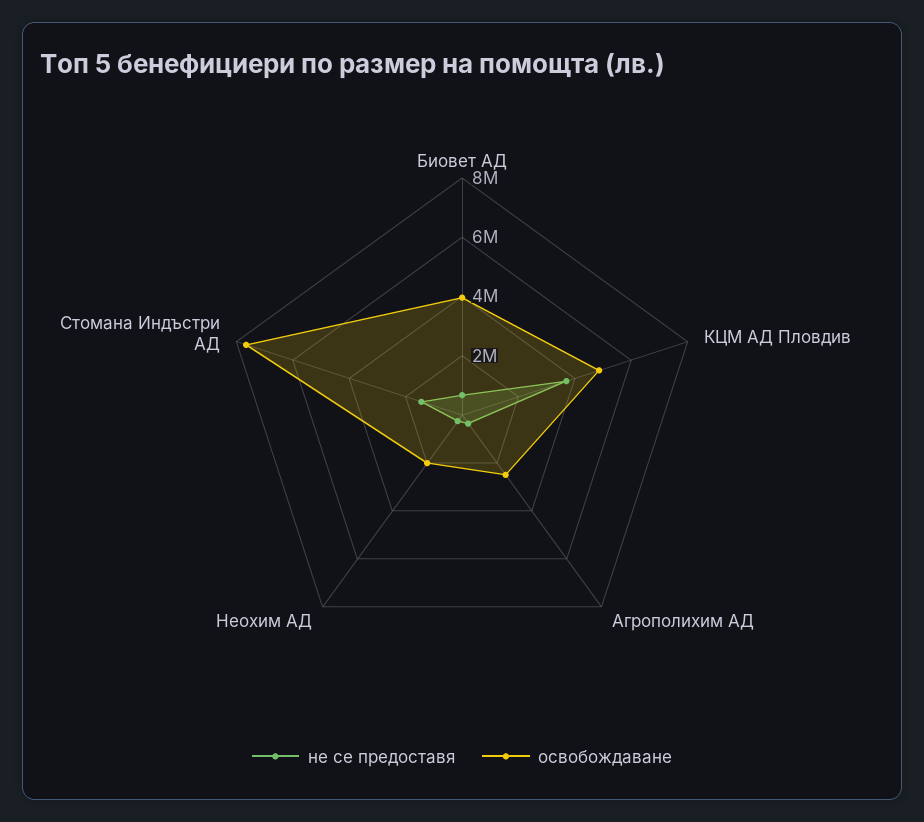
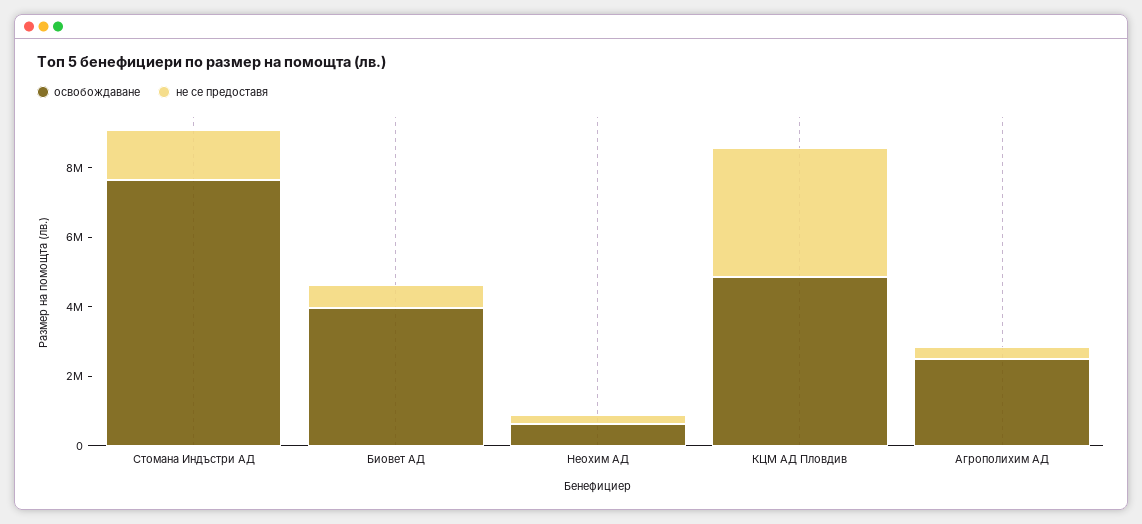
освобождаване, Неохим АД: 2000000 -> 500000

